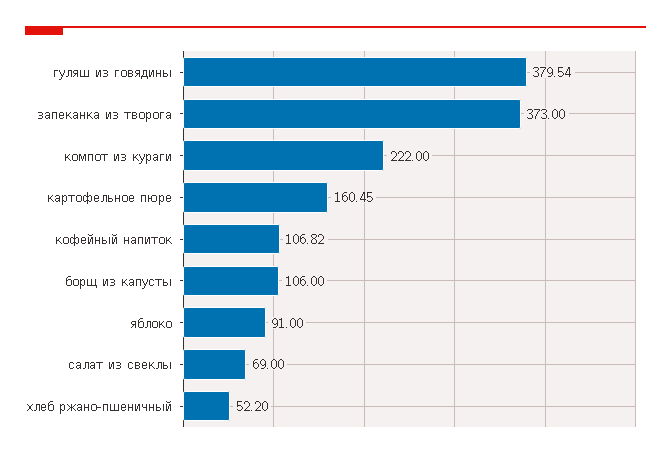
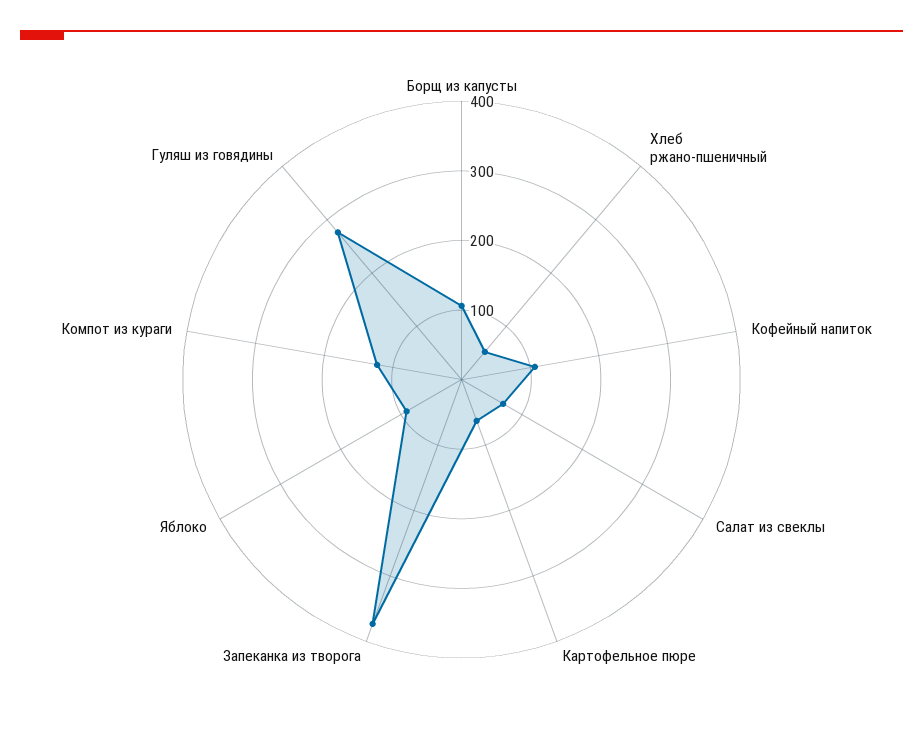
гуляш из говядины: 379.54 -> 280
компот из кураги: 222 -> 120
картофельное пюре: 160.45 -> 60

